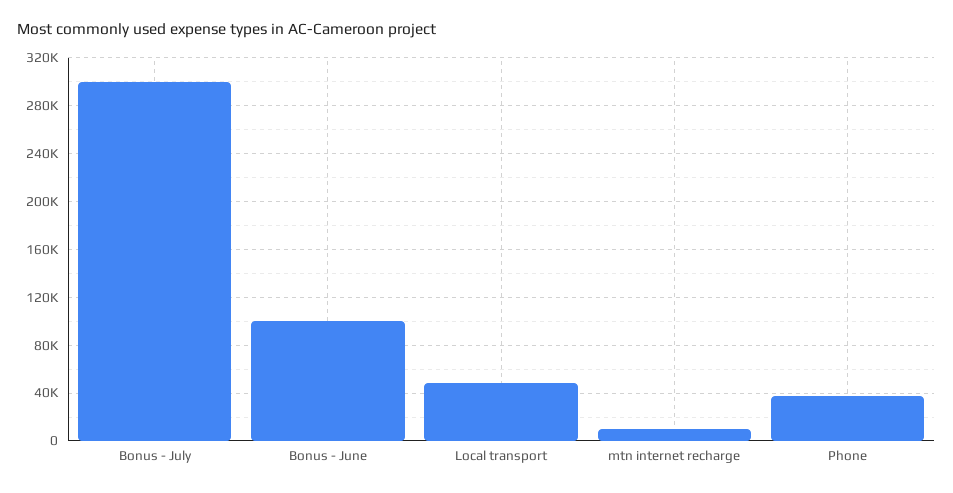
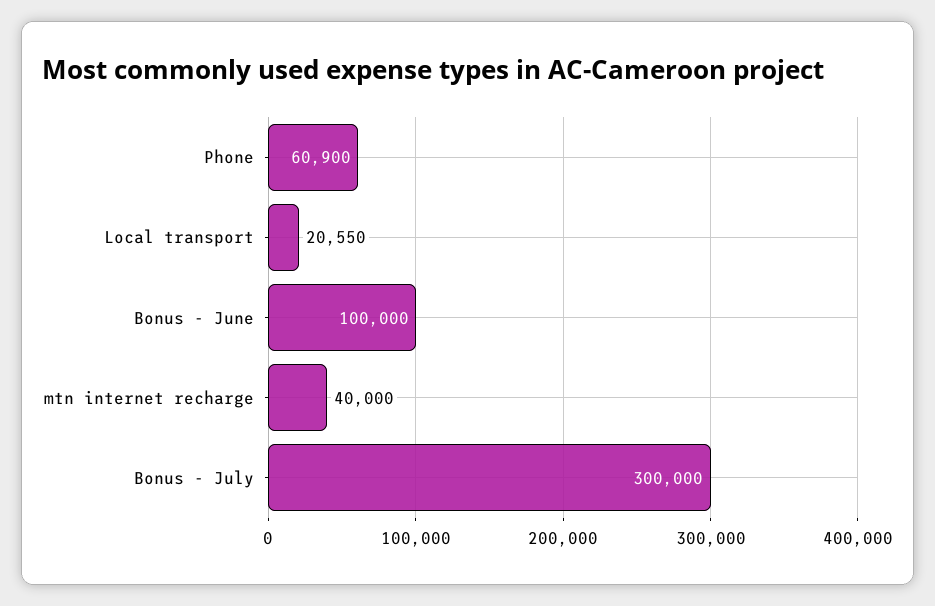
Local transport: 50000 -> 20550
mtn internet recharge: 10000 -> 40000
Phone: 40000 -> 60900

